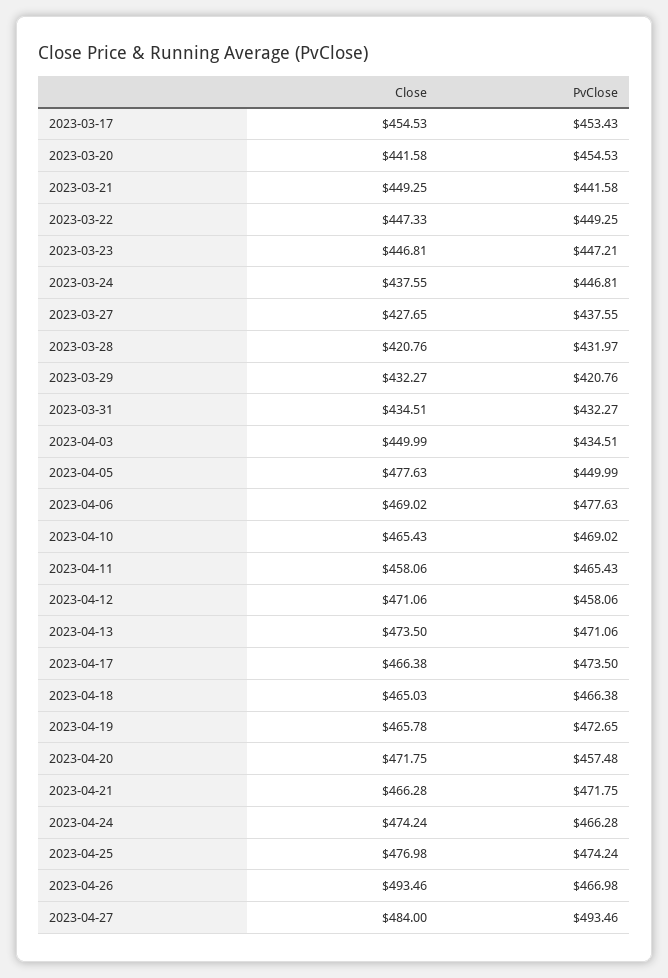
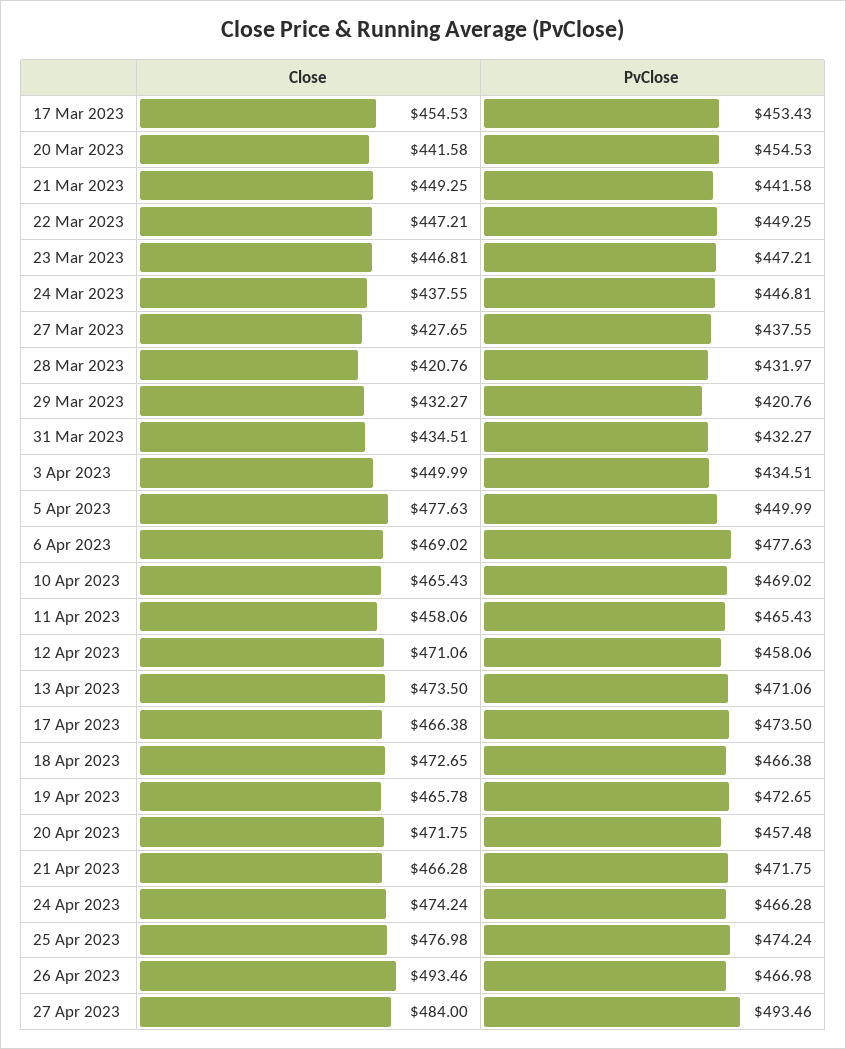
Close, 2023-03-22: 447.33 -> 447.21
Close, 2023-04-18: 465.03 -> 472.65

